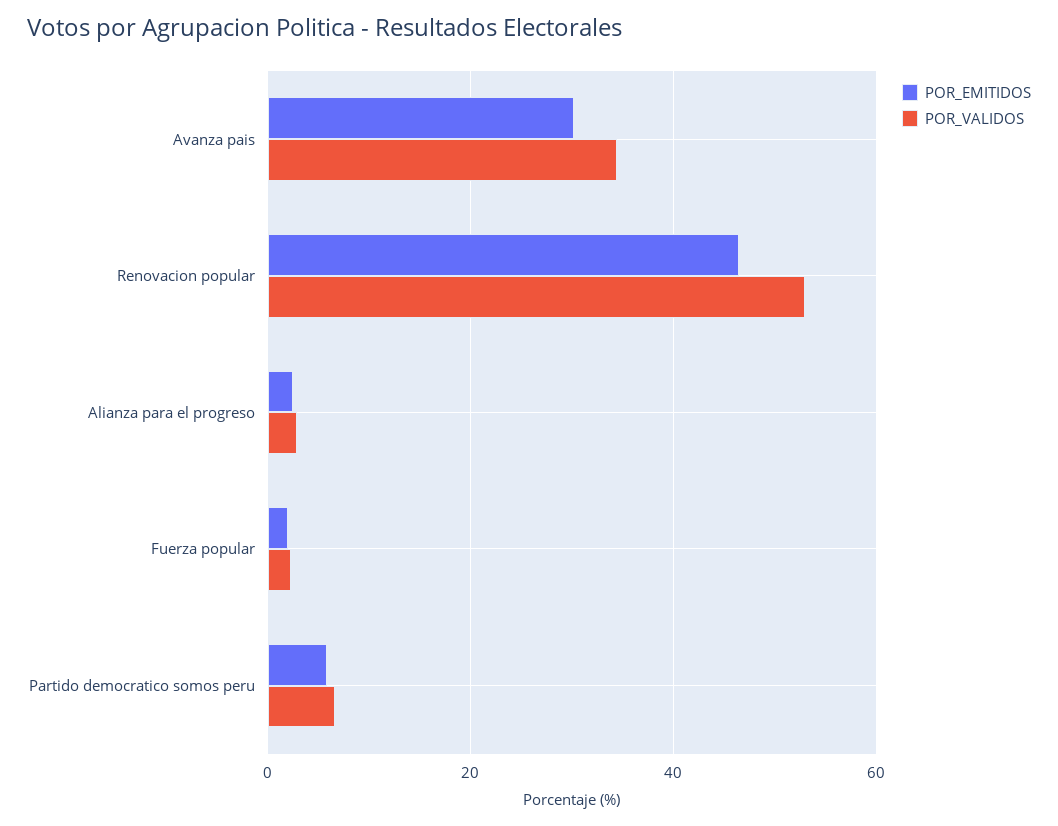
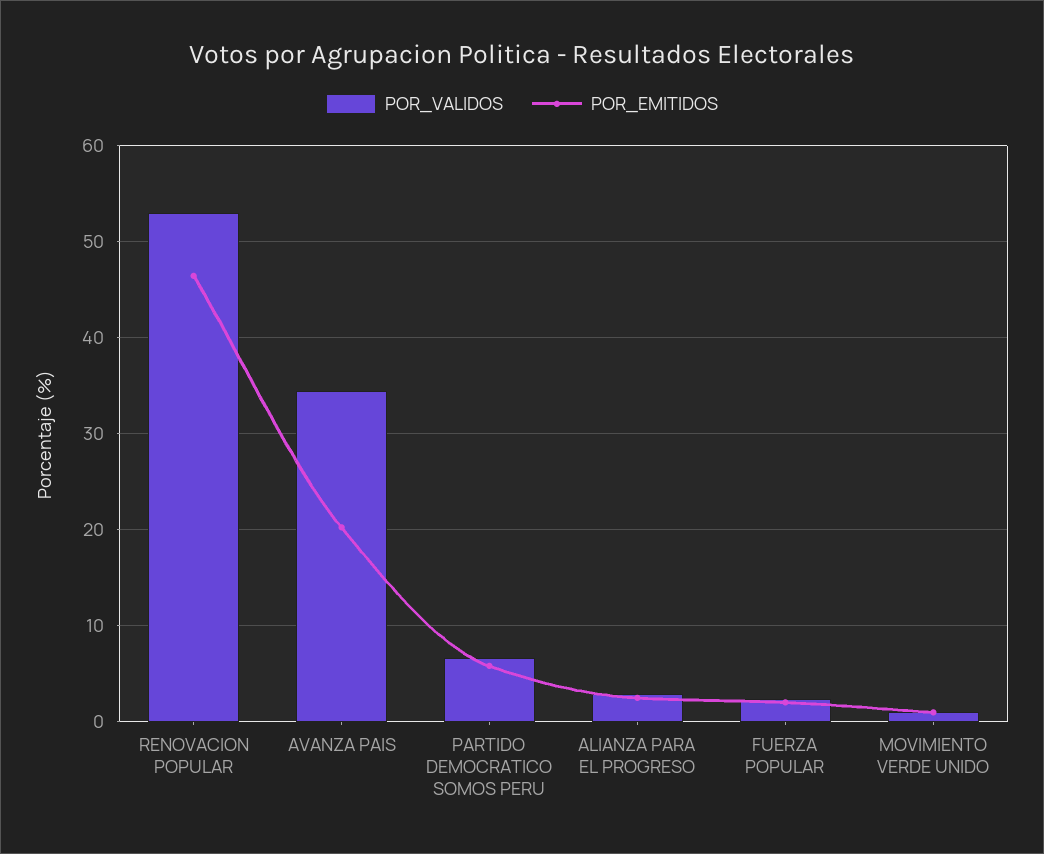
POR_EMITIDOS, Avanza pais: 30 -> 20
POR_VALIDOS, MOVIMIENTO VERDE UNIDO: none -> 1
POR_EMITIDOS, MOVIMIENTO VERDE UNIDO: none -> 1

